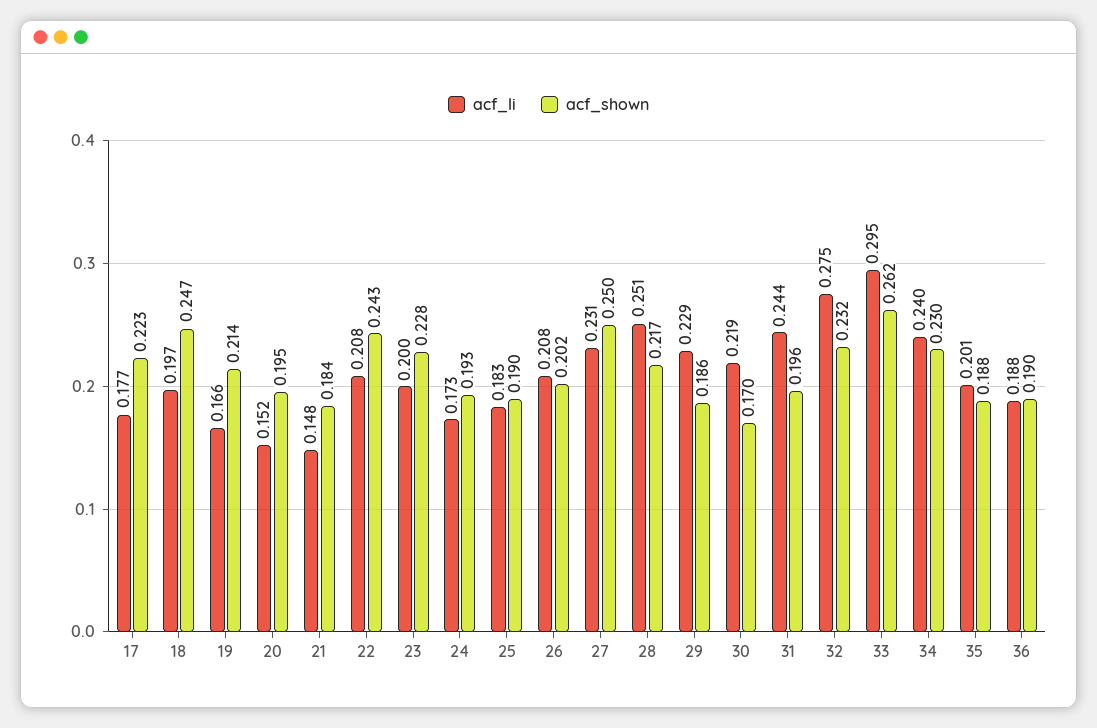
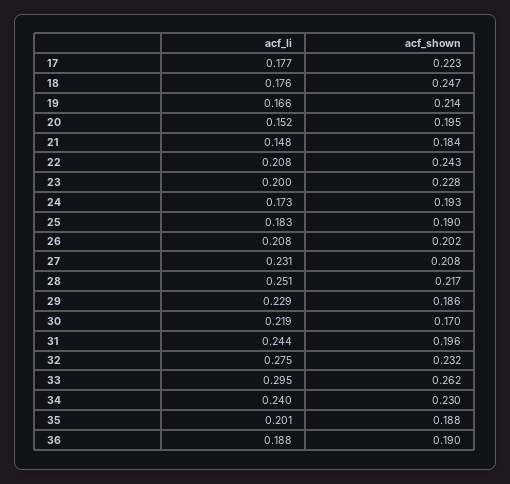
acf_li, 18: 0.197 -> 0.176
acf_shown, 27: 0.25 -> 0.208

